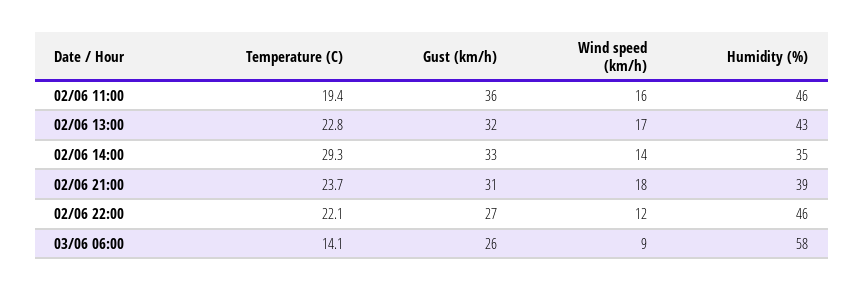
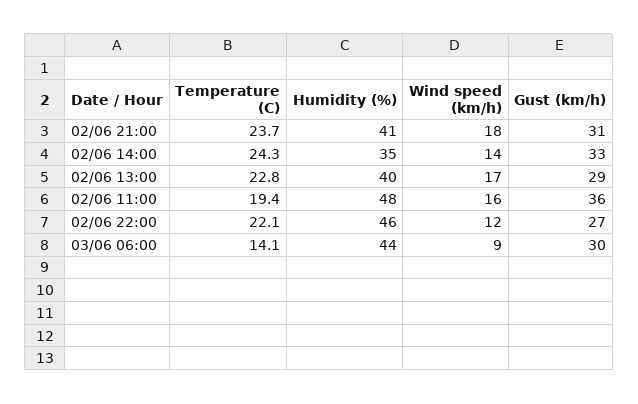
Humidity (%), 02/06 11:00: 46 -> 48
Gust (km/h), 02/06 13:00: 32 -> 29
Humidity (%), 02/06 13:00: 43 -> 40
Temperature (C), 02/06 14:00: 29.3 -> 24.3
Humidity (%), 02/06 21:00: 39 -> 41
Gust (km/h), 03/06 06:00: 26 -> 30
Humidity (%), 03/06 06:00: 58 -> 44

